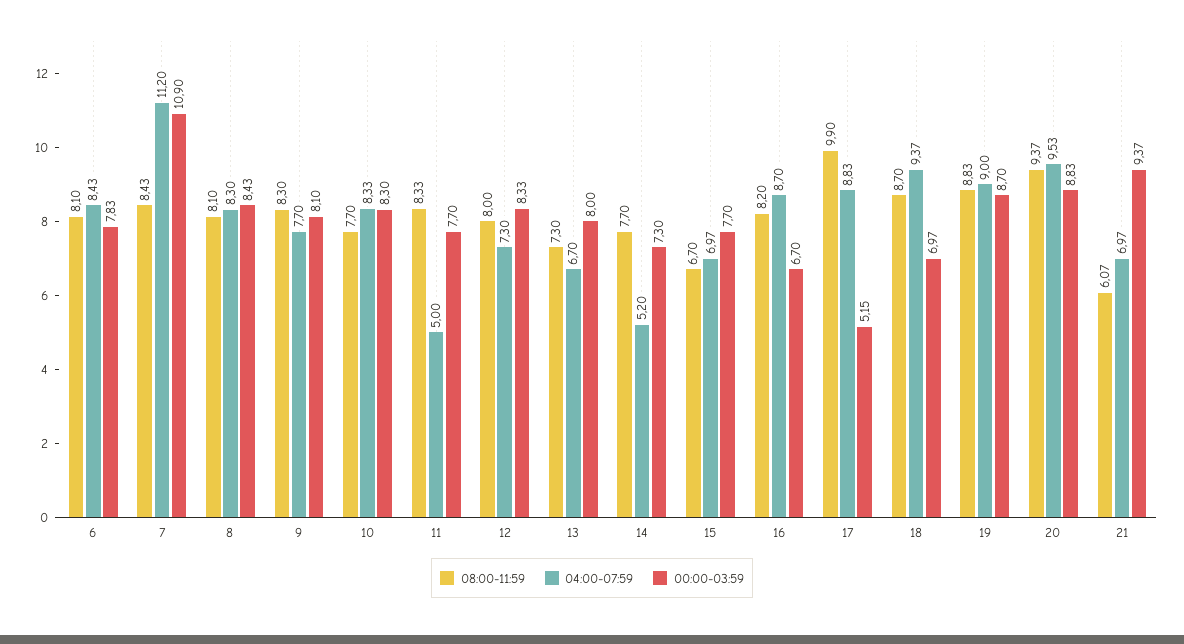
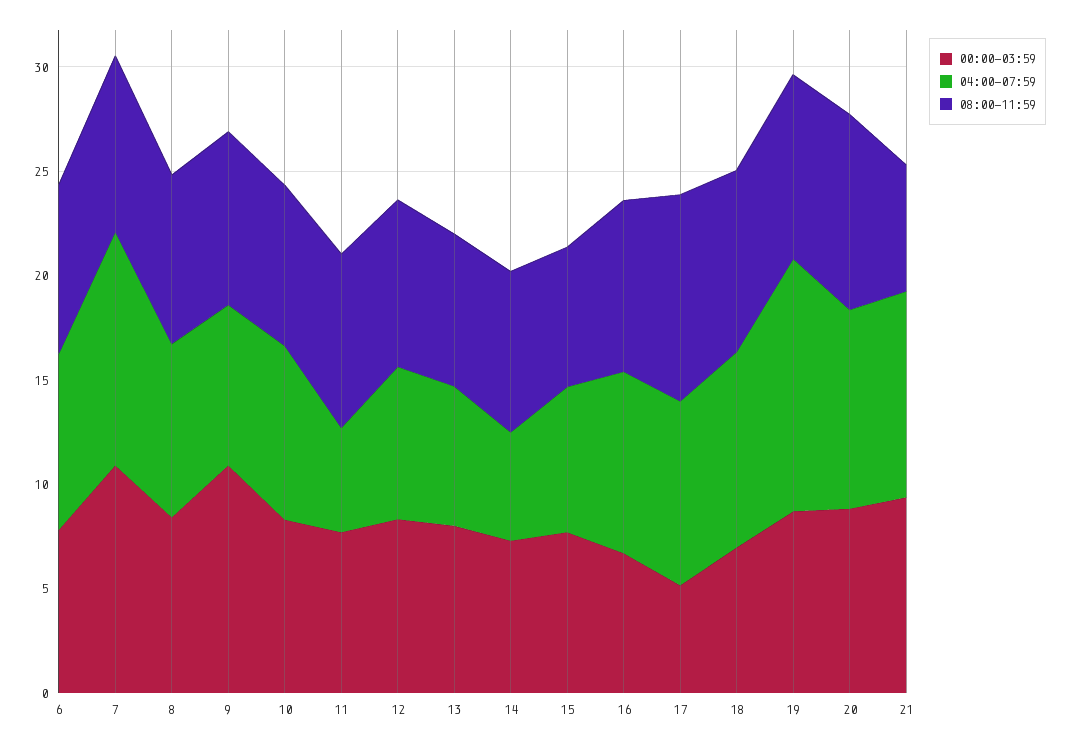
00:00-03:59, 9: 8.1 -> 11
04:00-07:59, 19: 9 -> 12
04:00-07:59, 21: 6.97 -> 10

